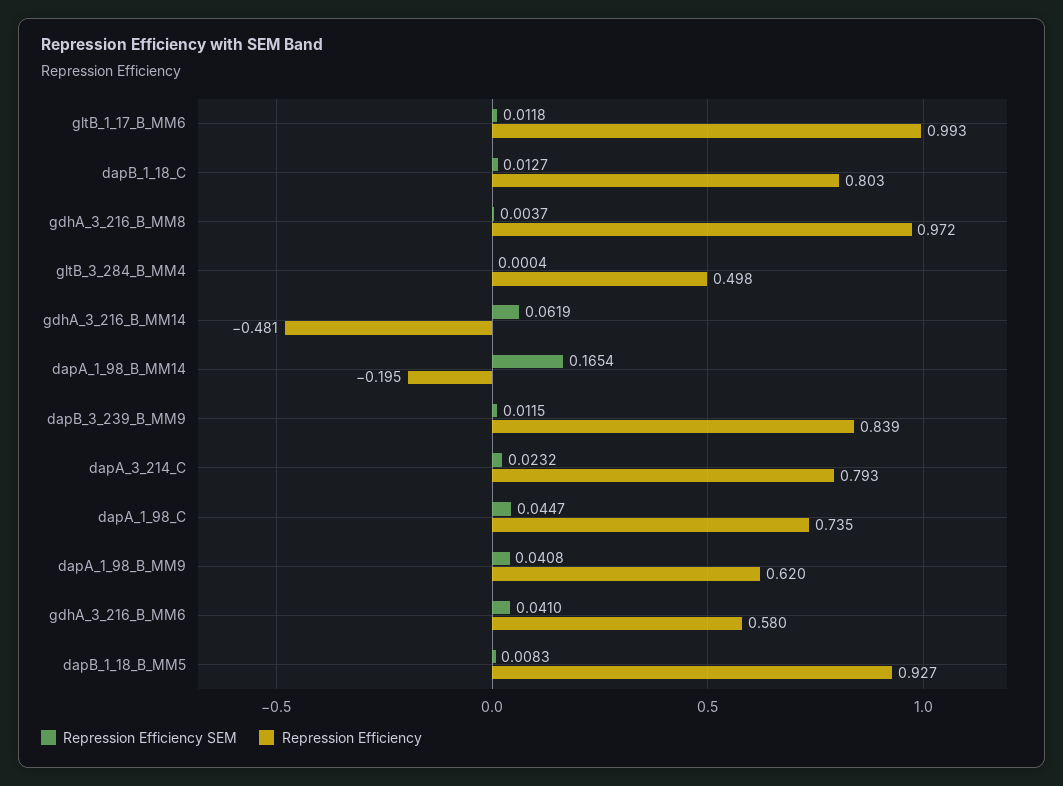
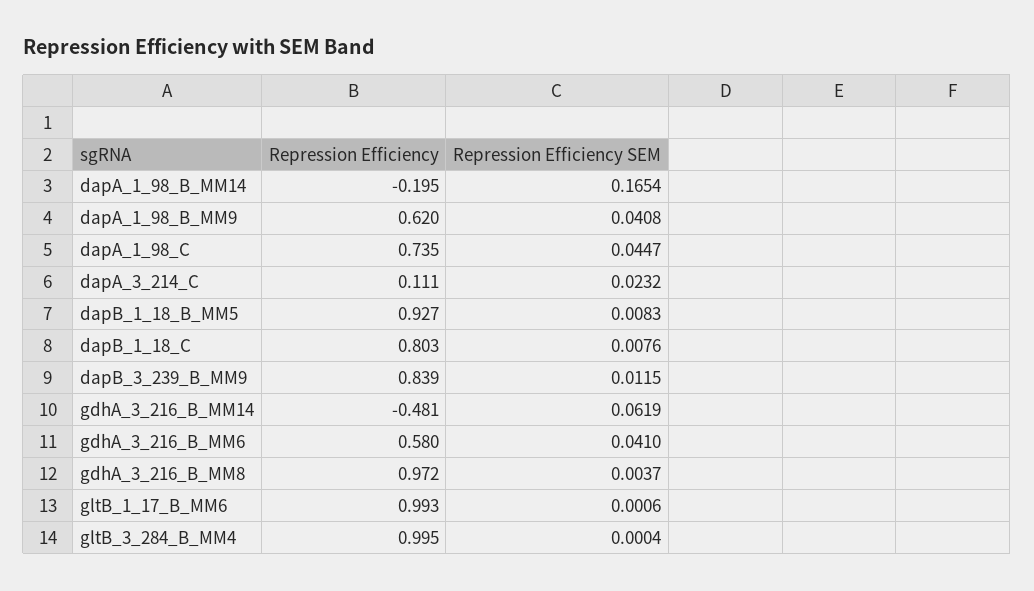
Repression Efficiency SEM, gltB_1_17_B_MM6: 0.0118 -> 0.0006
Repression Efficiency SEM, dapB_1_18_C: 0.0127 -> 0.0076
Repression Efficiency, gltB_3_284_B_MM4: 0.498 -> 0.995
Repression Efficiency, dapA_3_214_C: 0.793 -> 0.111

